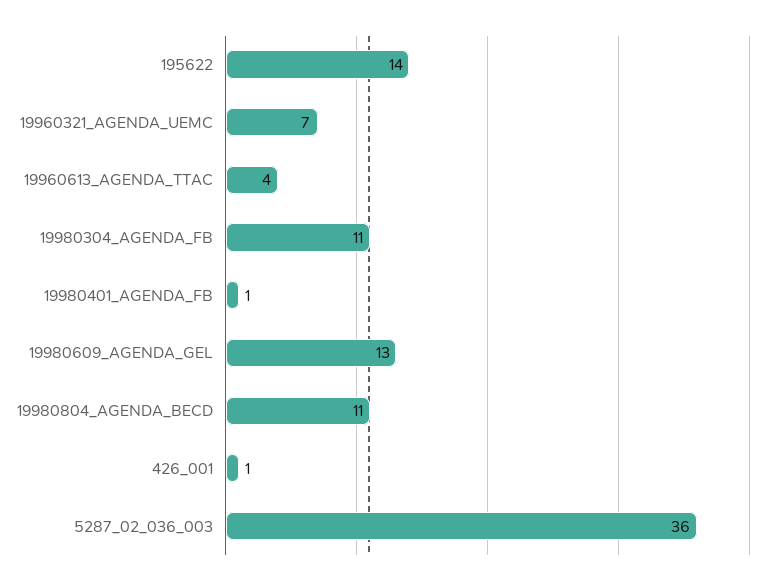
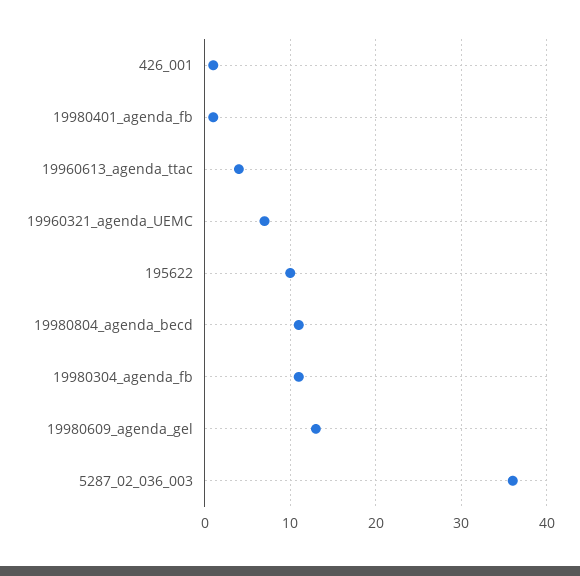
195622: 14 -> 10

